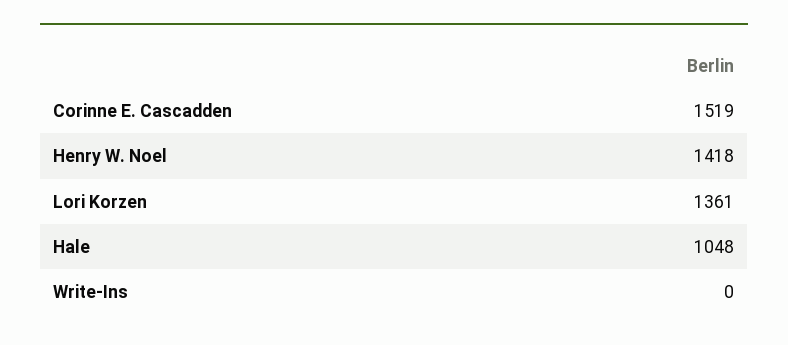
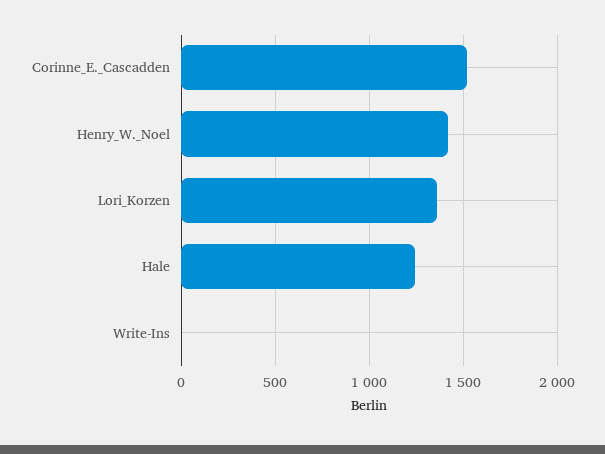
Hale: 1048 -> 1250

